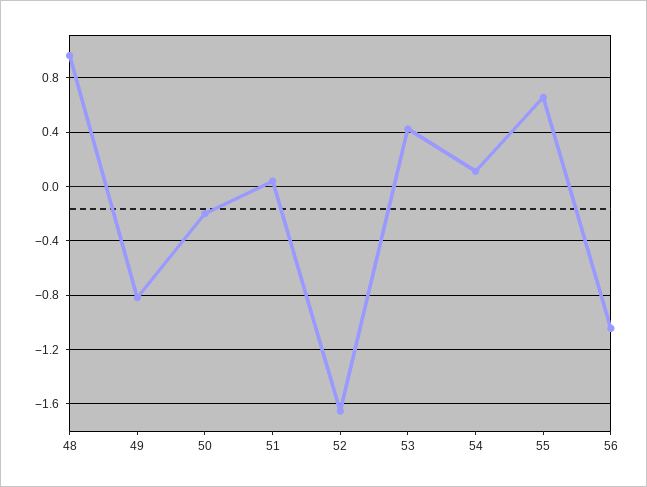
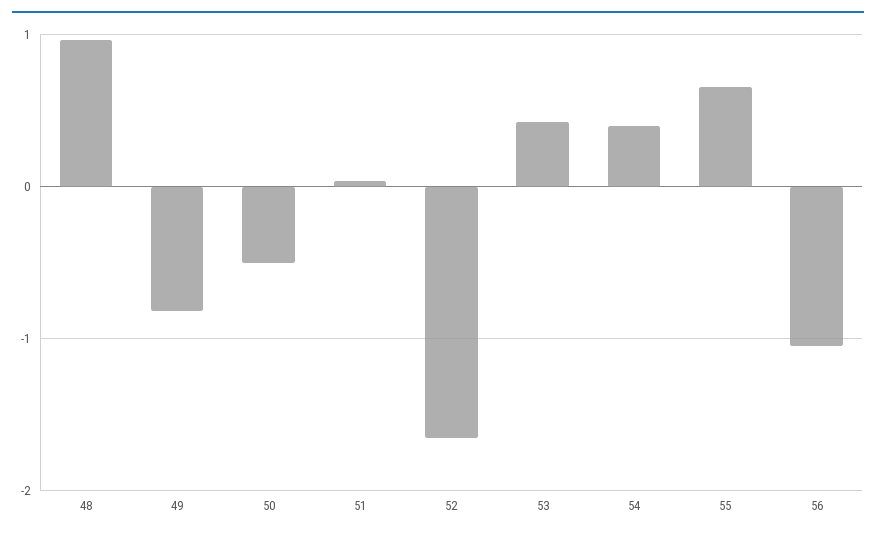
50: -0.2 -> -0.5
54: 0.1 -> 0.4

